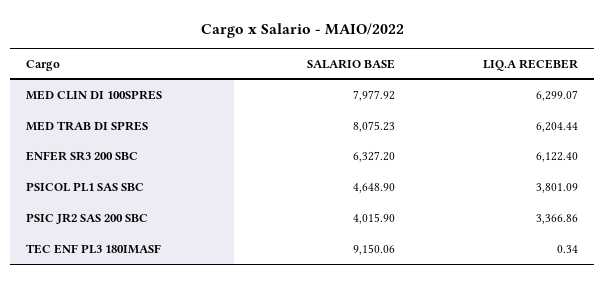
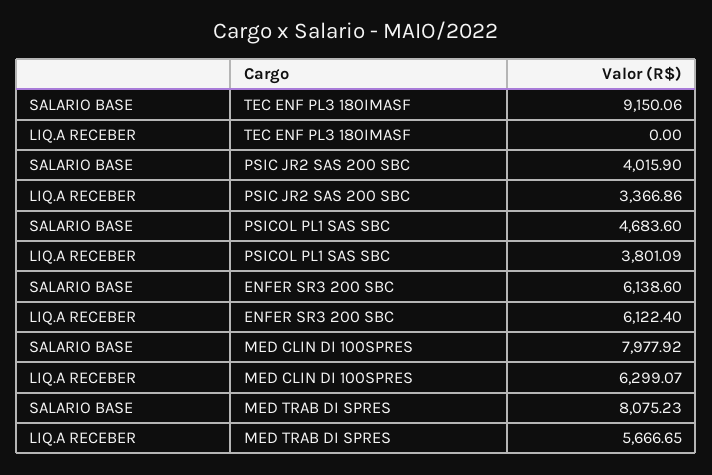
LIQ.A RECEBER, MED TRAB DI SPRES: 6204.44 -> 5666.65
SALARIO BASE, ENFER SR3 200 SBC: 6327.2 -> 6138.6
SALARIO BASE, PSICOL PL1 SAS SBC: 4648.9 -> 4683.6
LIQ.A RECEBER, TEC ENF PL3 180IMASF: 0.34 -> 0

